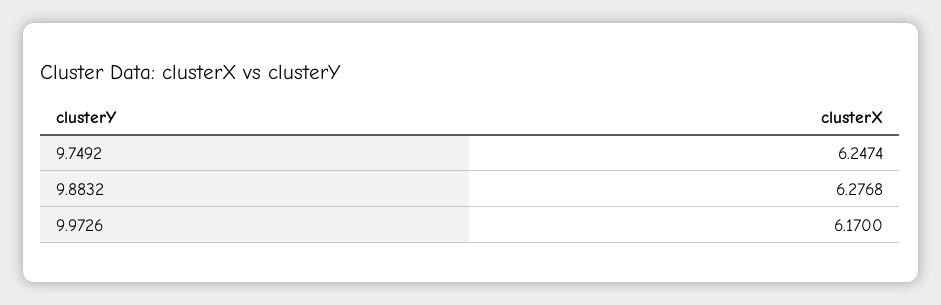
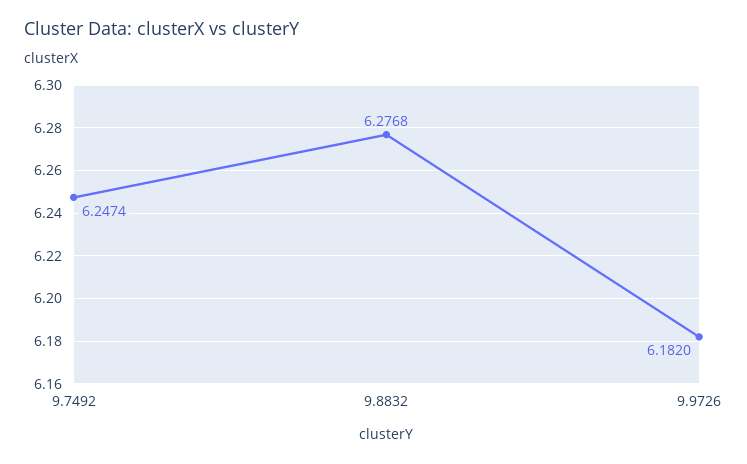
9.9726: 6.17 -> 6.182

